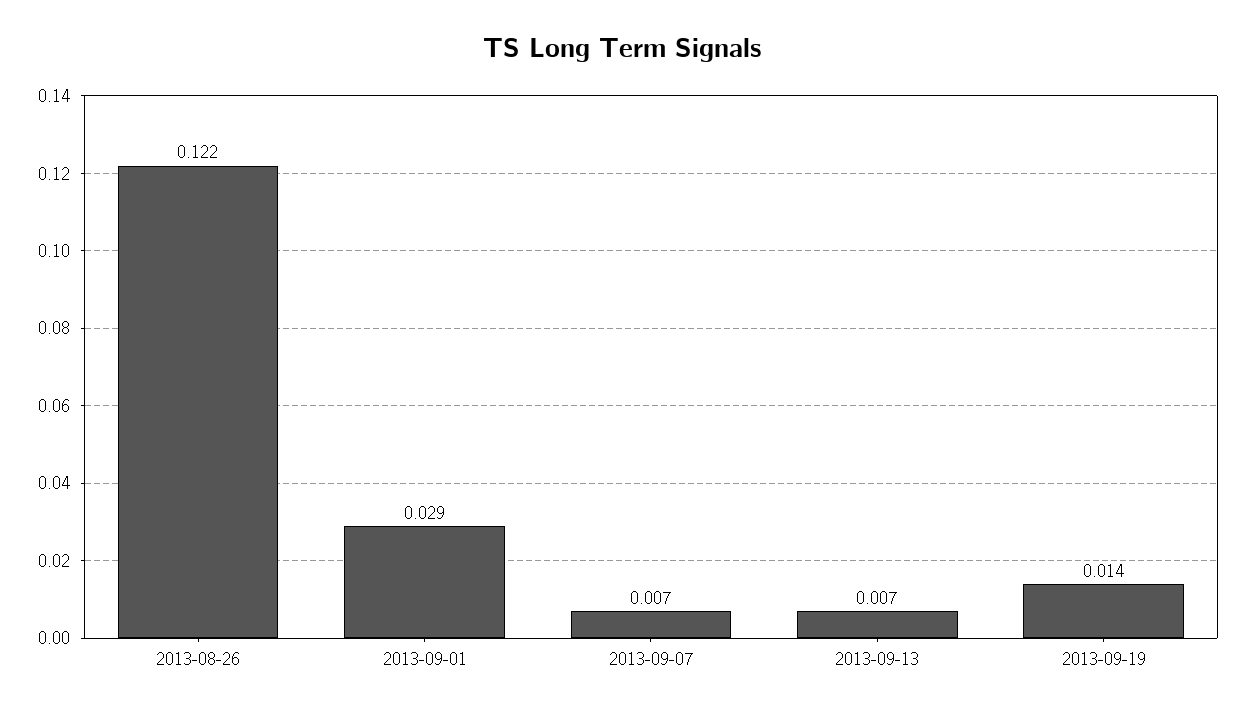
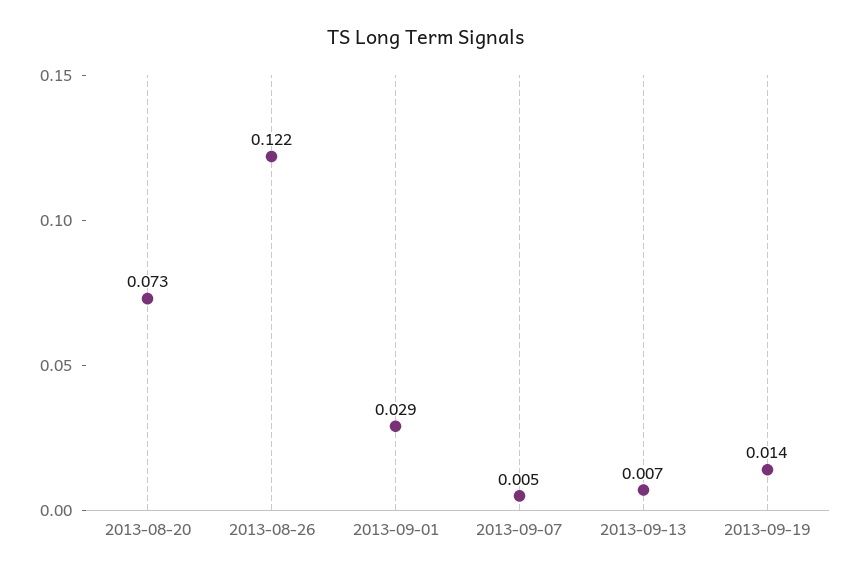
2013-09-07: 0.007 -> 0.005
2013-08-20: none -> 0.073

